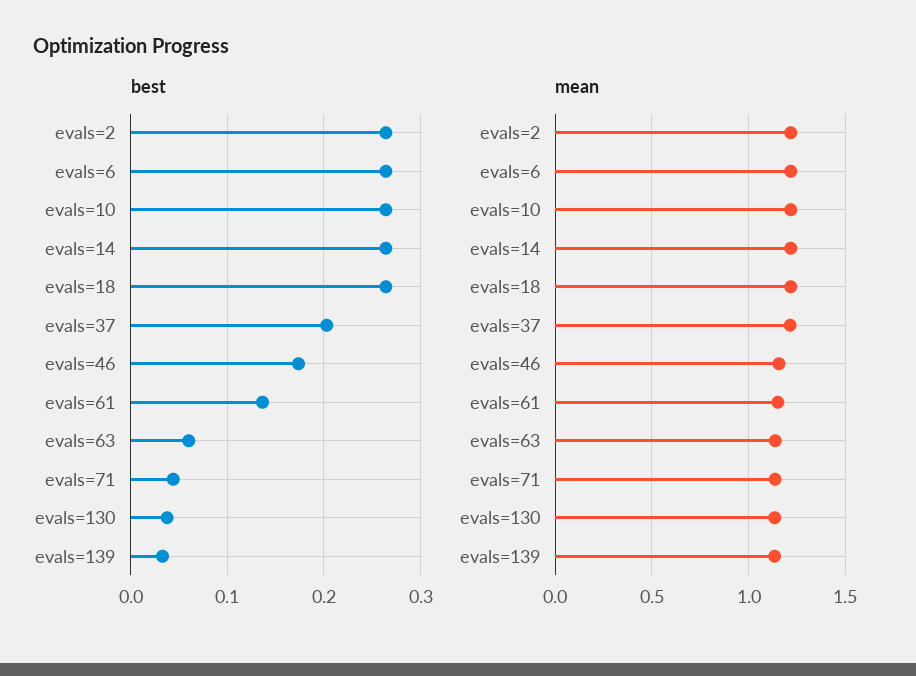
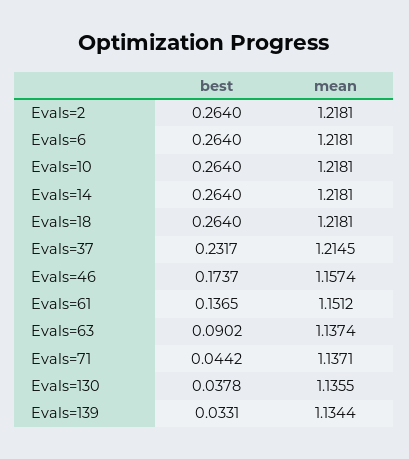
best, evals=37: 0.2 -> 0.2317
best, evals=63: 0.06 -> 0.0902

